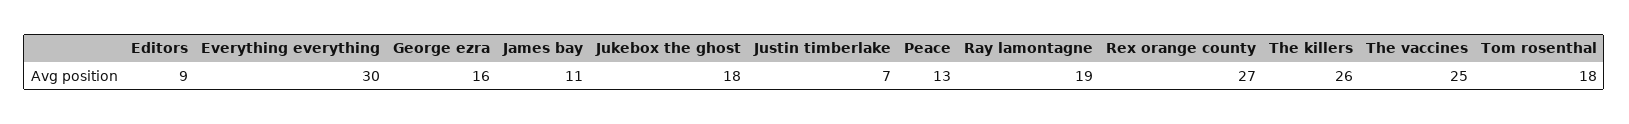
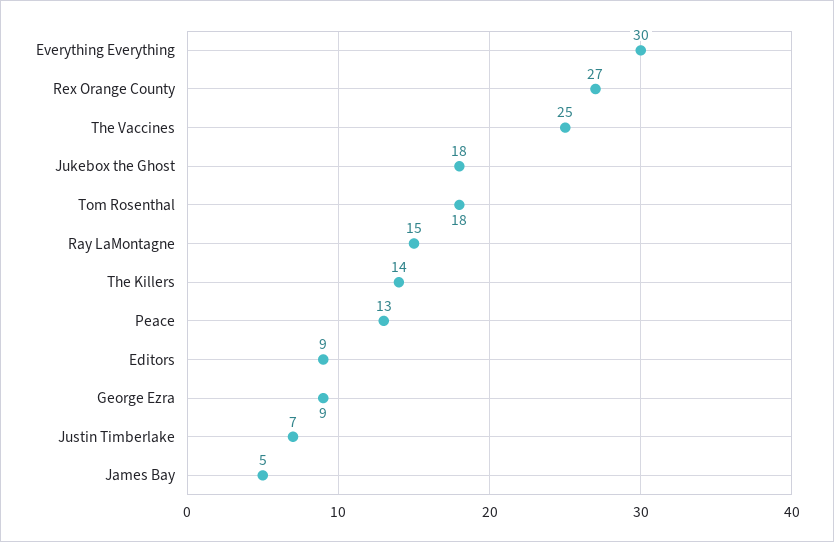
George ezra: 16 -> 9
James bay: 11 -> 5
Ray lamontagne: 19 -> 15
The killers: 26 -> 14

